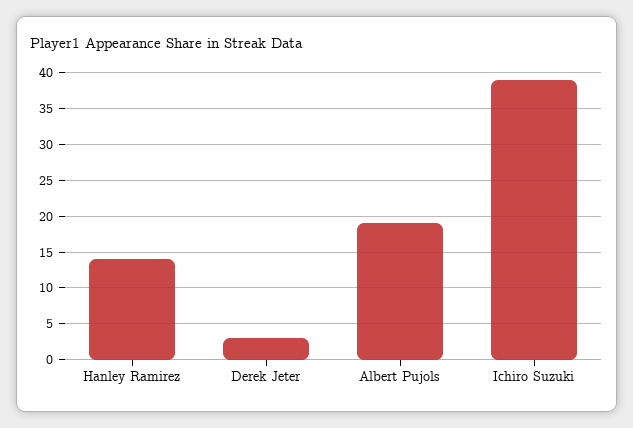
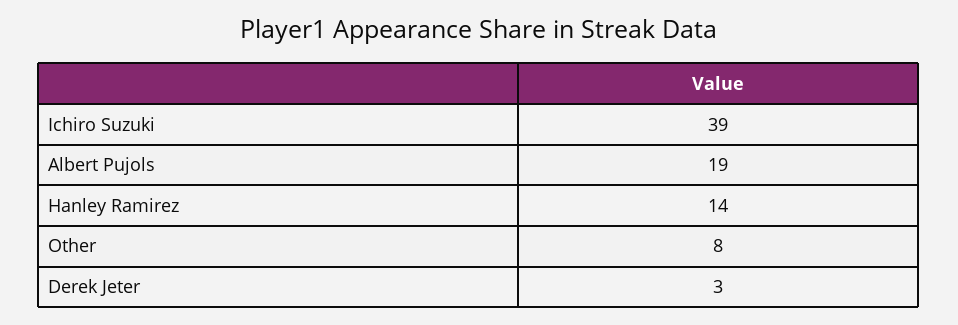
Other: none -> 8

